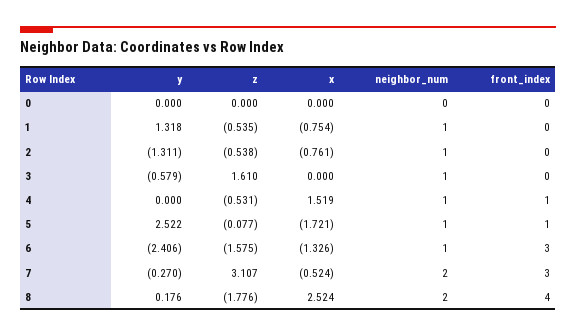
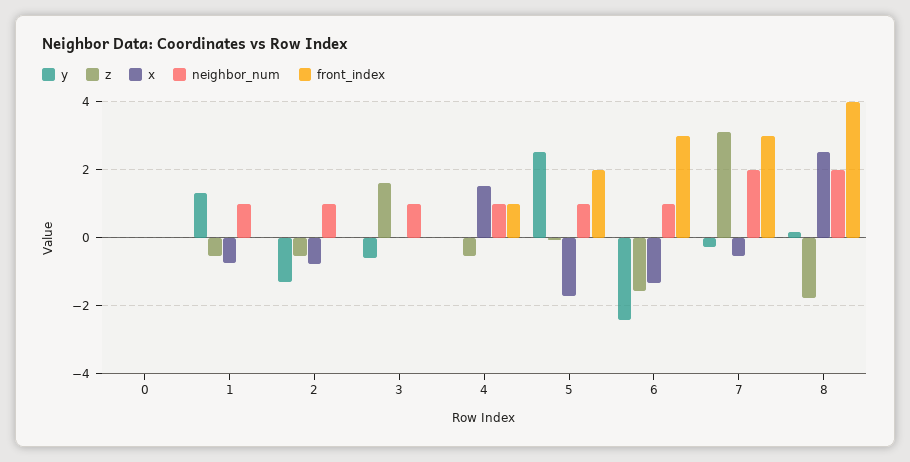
front_index, 5: 1 -> 2

